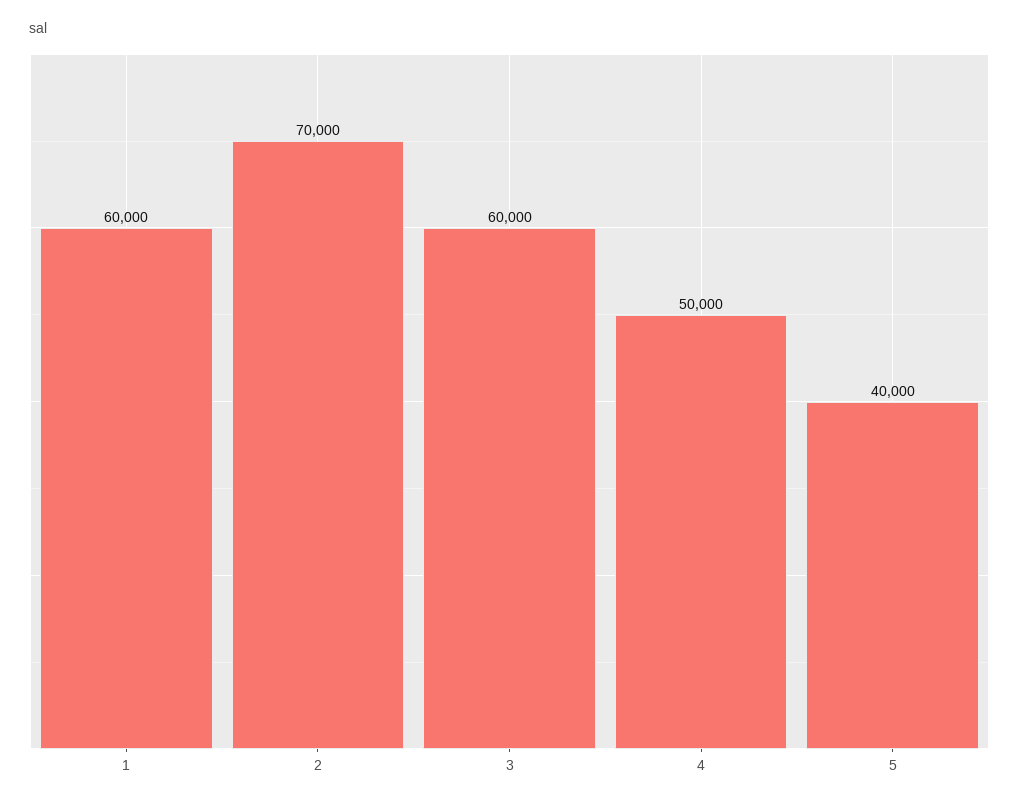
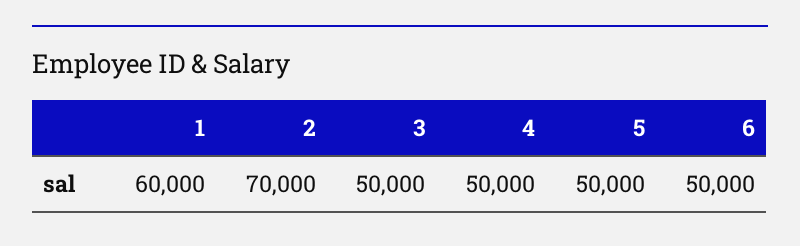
3: 60000 -> 50000
5: 40000 -> 50000
6: none -> 50000

